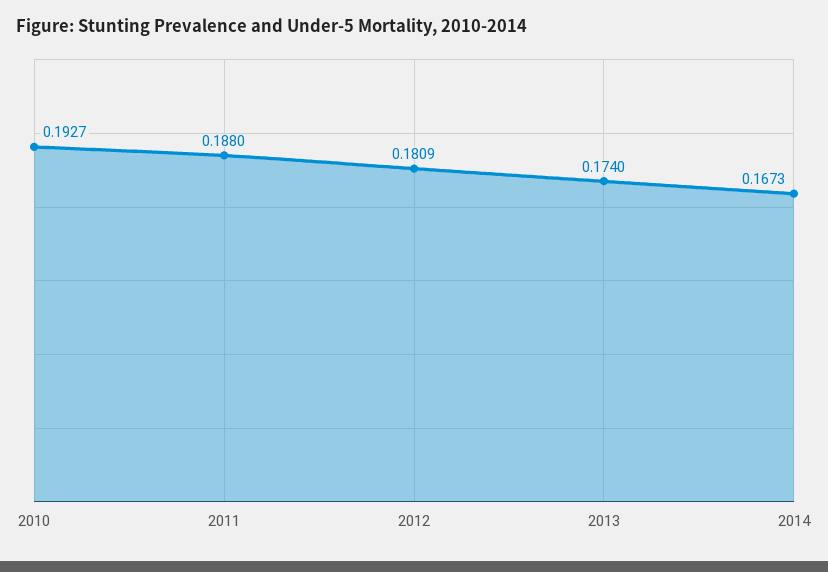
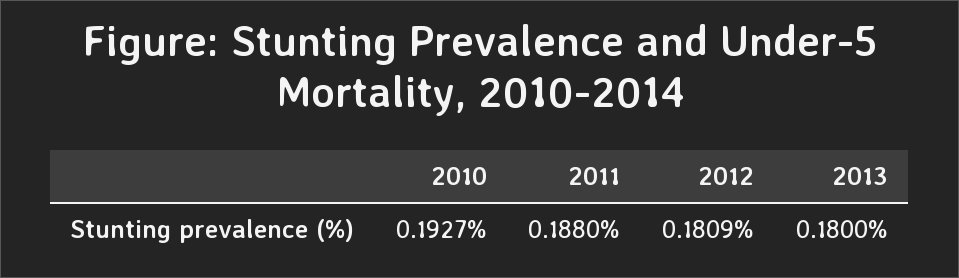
2013: 0.174 -> 0.18
2014: 0.1673 -> none

